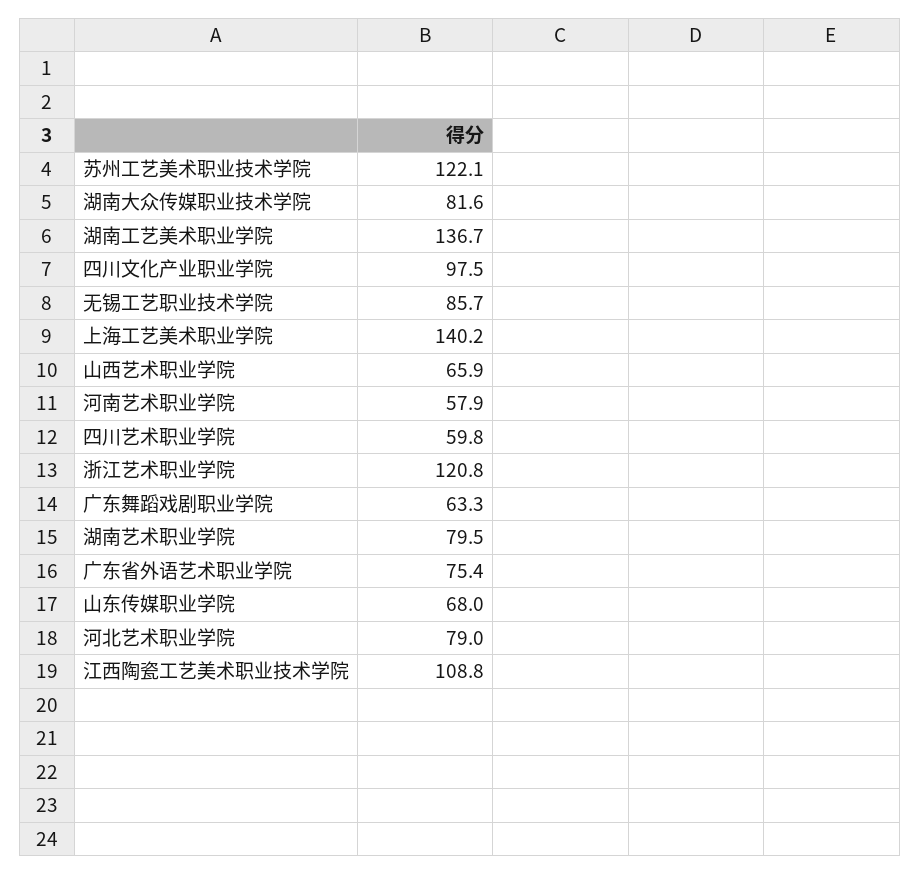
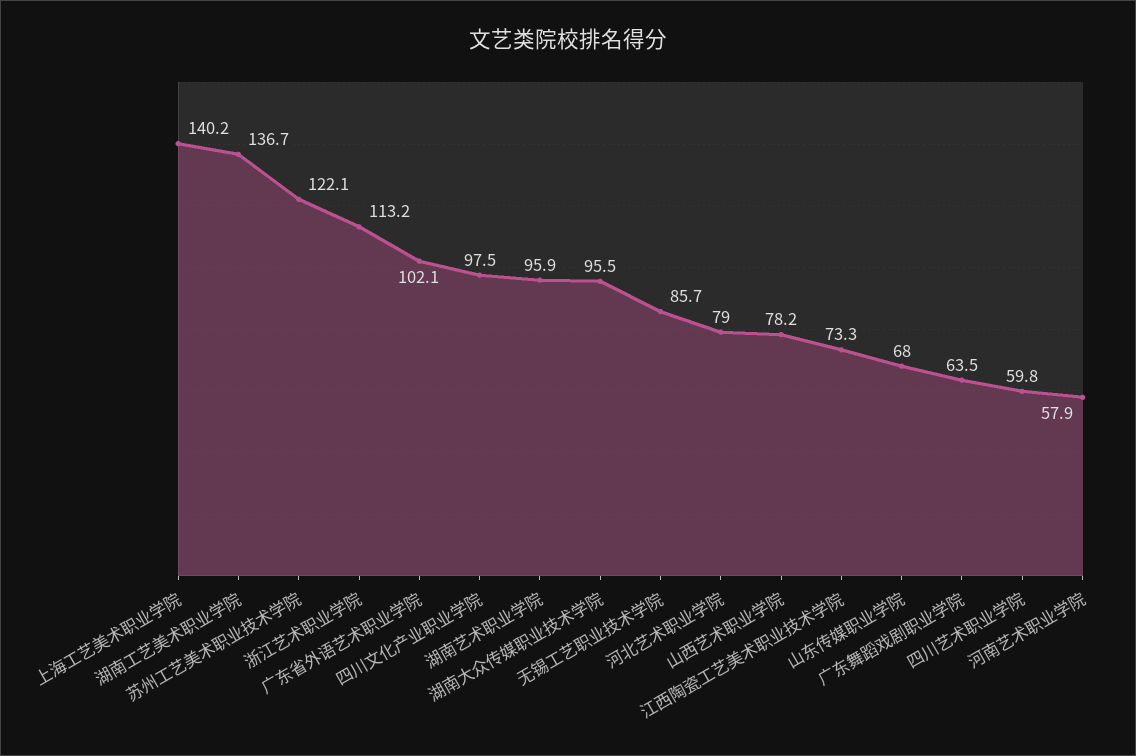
湖南大众传媒职业技术学院: 81.6 -> 95.5
山西艺术职业学院: 65.9 -> 78.2
浙江艺术职业学院: 120.8 -> 113.2
广东舞蹈戏剧职业学院: 63.3 -> 63.5
湖南艺术职业学院: 79.5 -> 95.9
广东省外语艺术职业学院: 75.4 -> 102.1
江西陶瓷工艺美术职业技术学院: 108.8 -> 73.3

